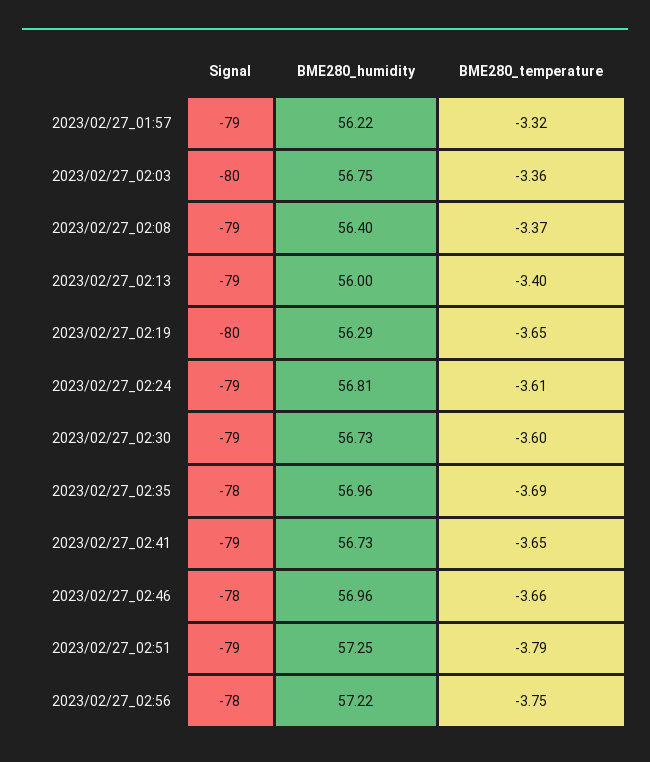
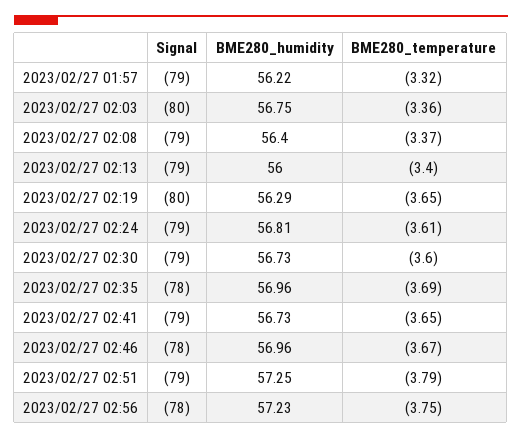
BME280_temperature, 2023/02/27_02:46: -3.66 -> -3.67
BME280_humidity, 2023/02/27_02:56: 57.22 -> 57.23

